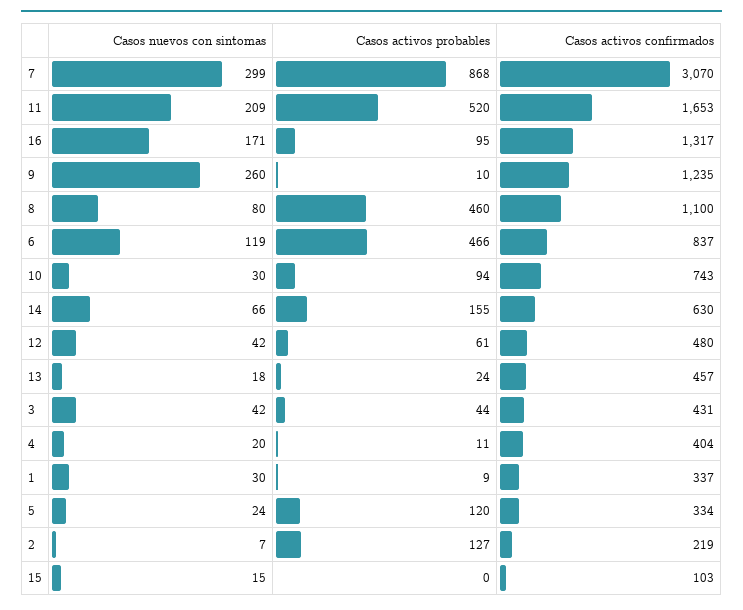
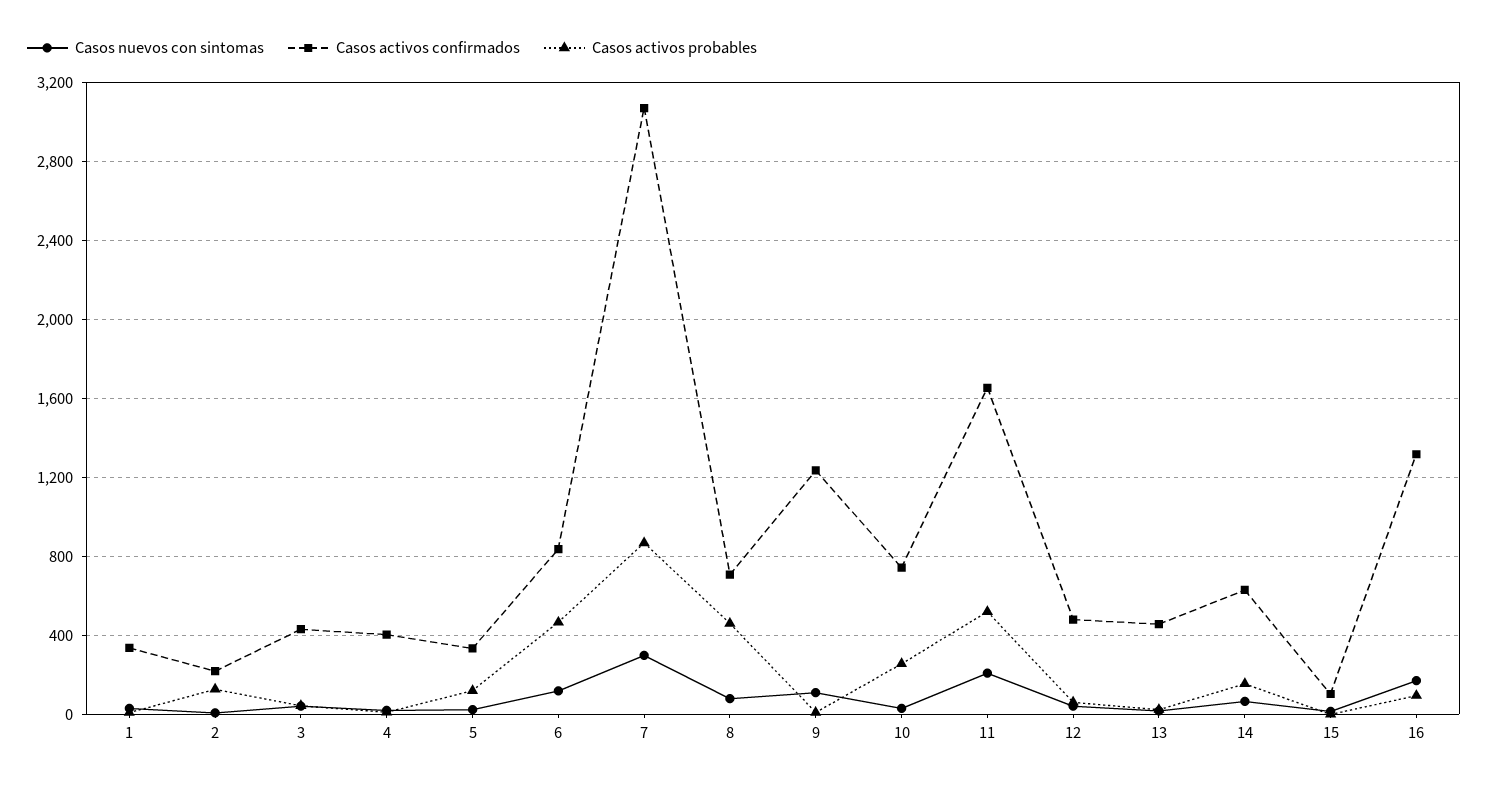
Casos nuevos con sintomas, 9: 260 -> 100
Casos activos confirmados, 8: 1100 -> 700
Casos activos probables, 10: 94 -> 250

